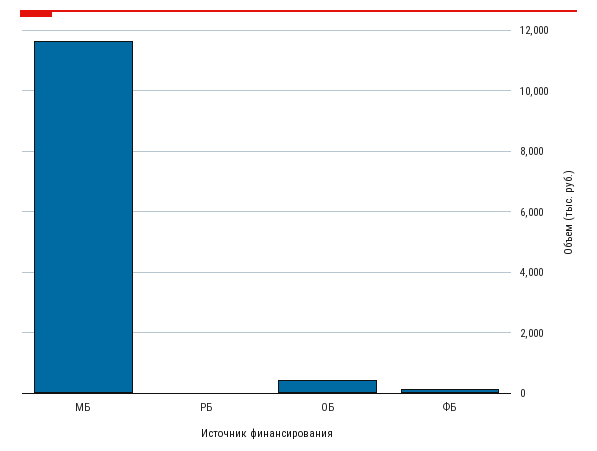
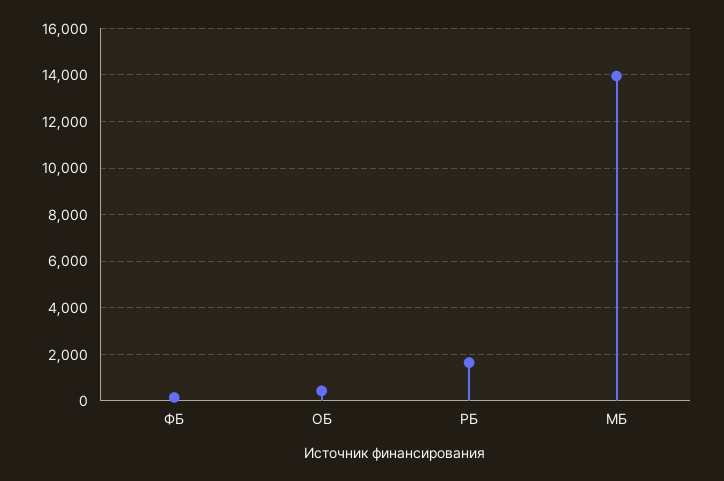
МБ: 11600 -> 14000
РБ: 0 -> 1500

